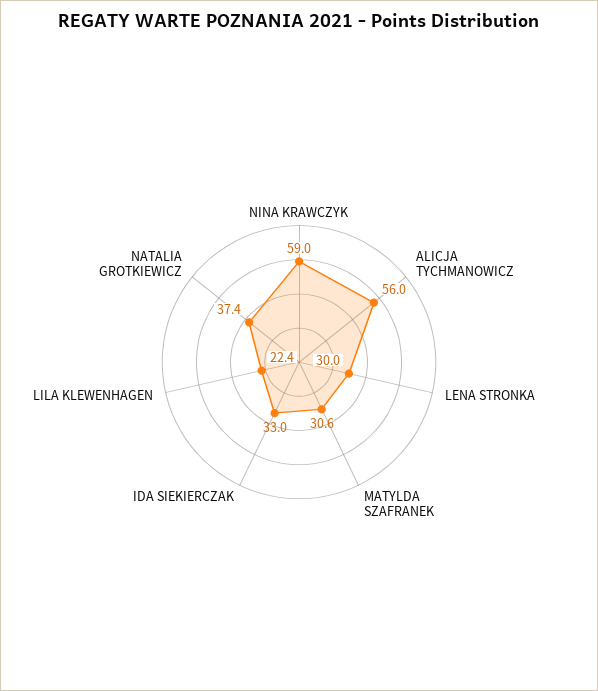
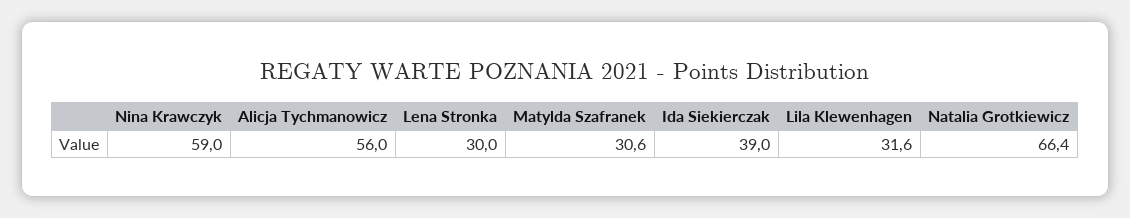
IDA SIEKIERCZAK: 33 -> 39
LILA KLEWENHAGEN: 22.4 -> 31.6
NATALIA GROTKIEWICZ: 37.4 -> 66.4

